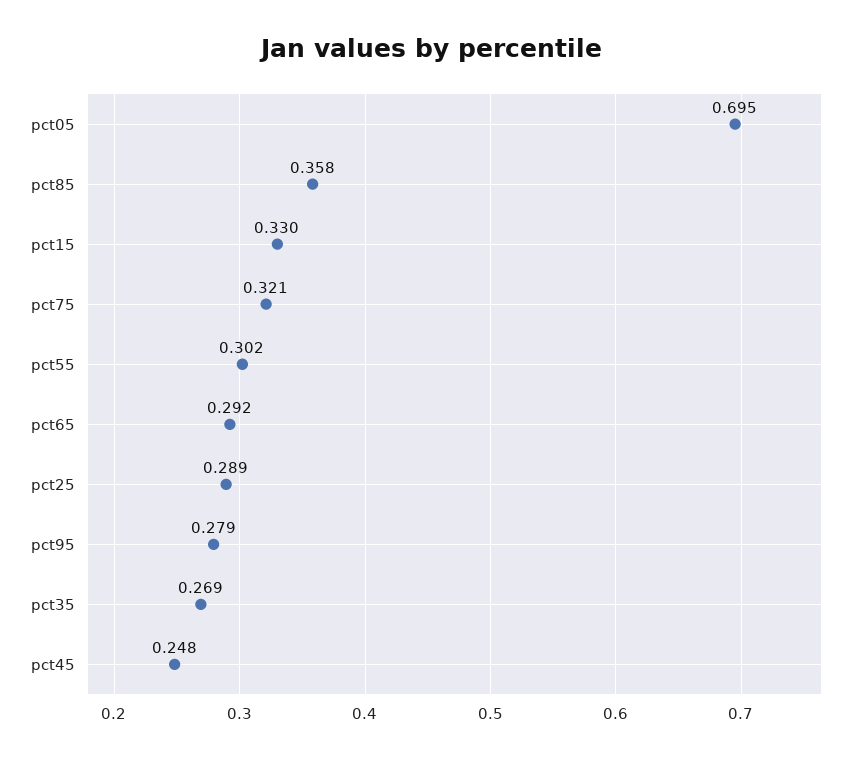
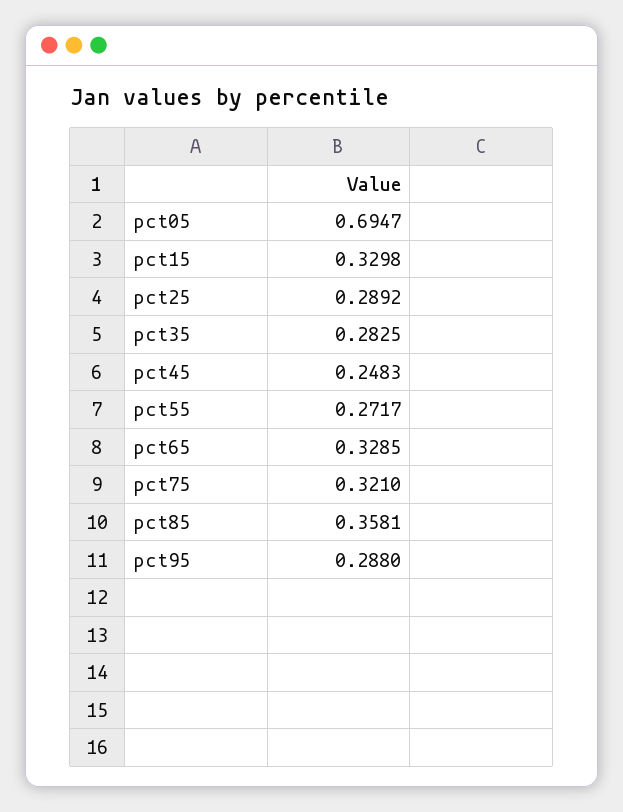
pct55: 0.302 -> 0.2717
pct65: 0.292 -> 0.3285
pct95: 0.279 -> 0.288
pct35: 0.269 -> 0.2825

